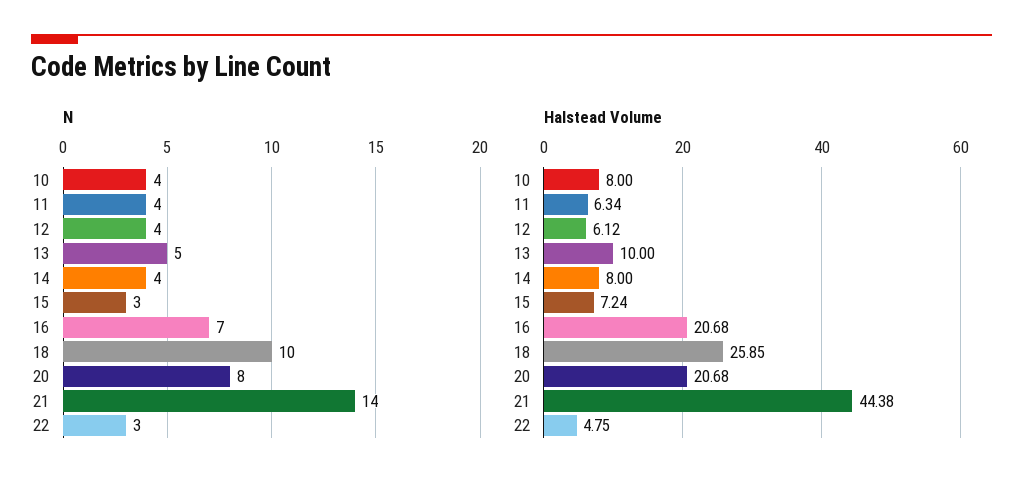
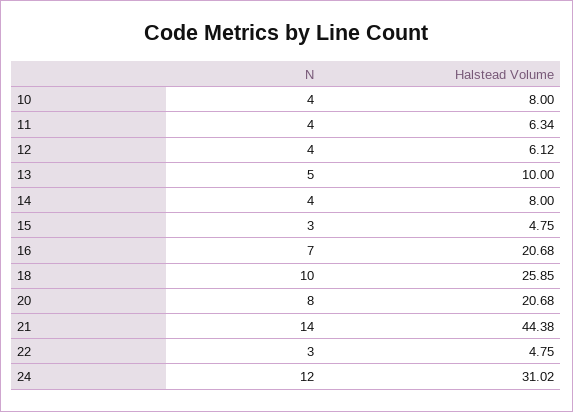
Halstead Volume, 15: 7.24 -> 4.75
N, 24: none -> 12
Halstead Volume, 24: none -> 31.02

